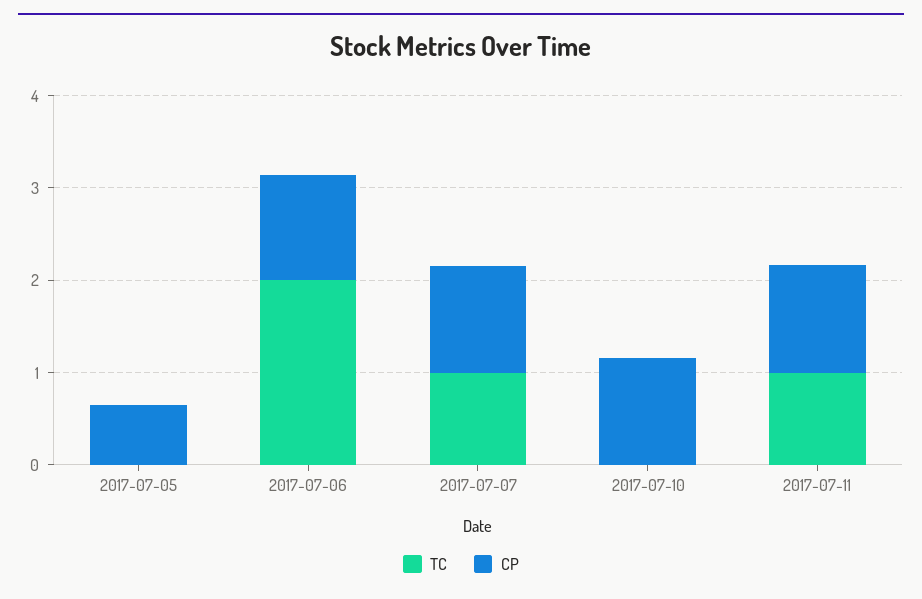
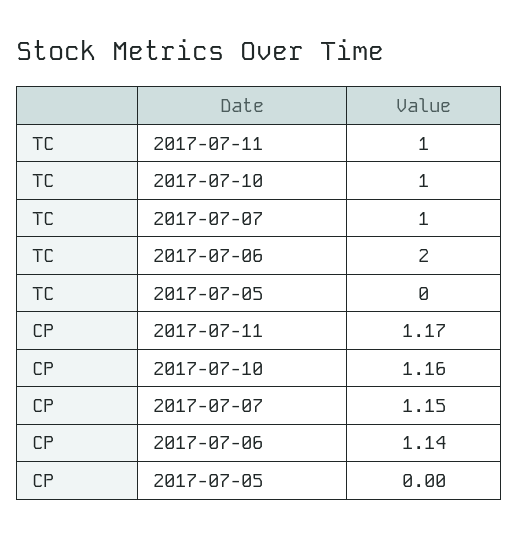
CP, 2017-07-05: 0.6 -> 0
TC, 2017-07-10: 0 -> 1

